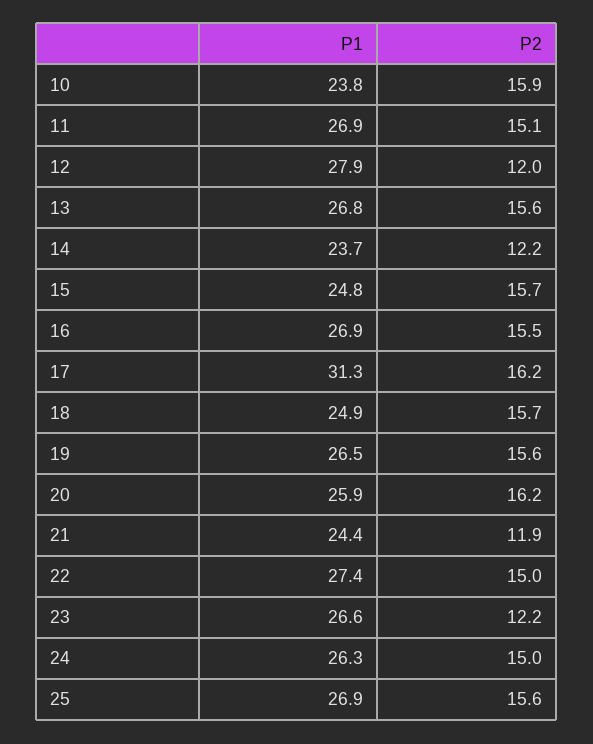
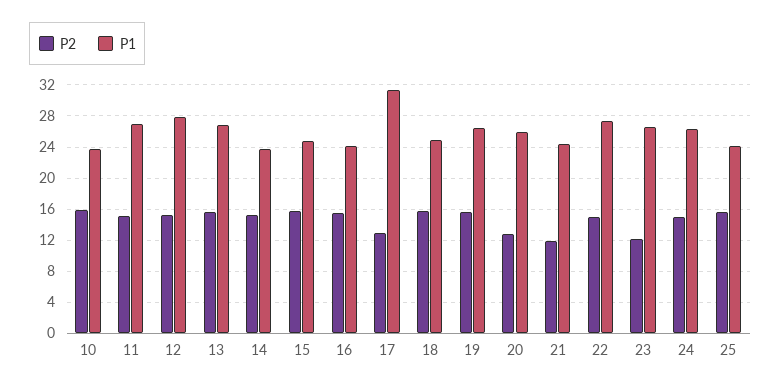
P2, 12: 12 -> 15
P2, 14: 12.2 -> 15
P1, 16: 26.9 -> 24
P2, 17: 16.2 -> 13
P2, 20: 16.2 -> 13
P1, 25: 26.9 -> 24

